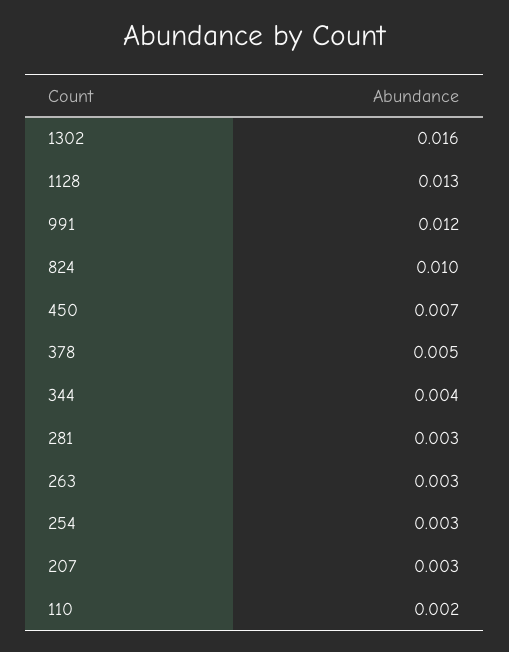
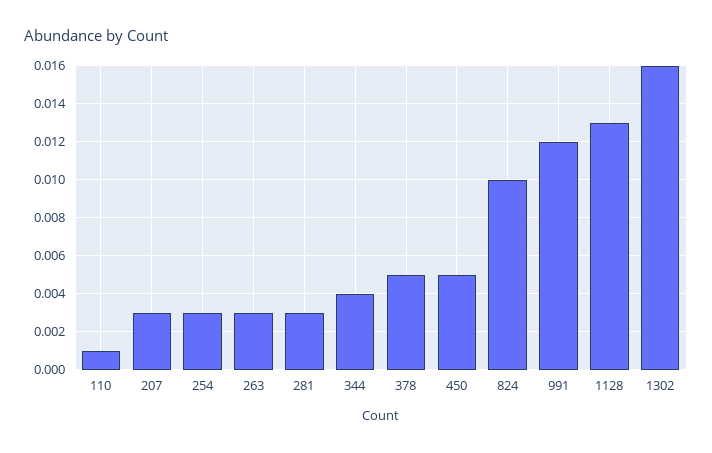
450: 0.007 -> 0.005
110: 0.002 -> 0.001

